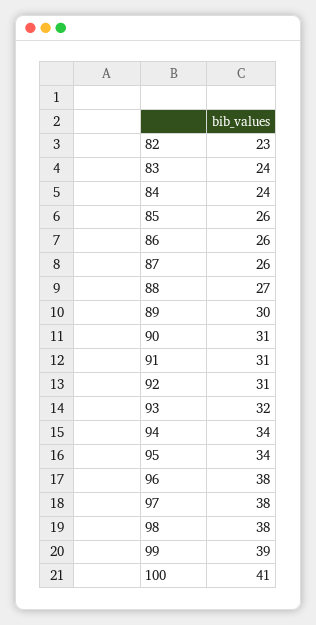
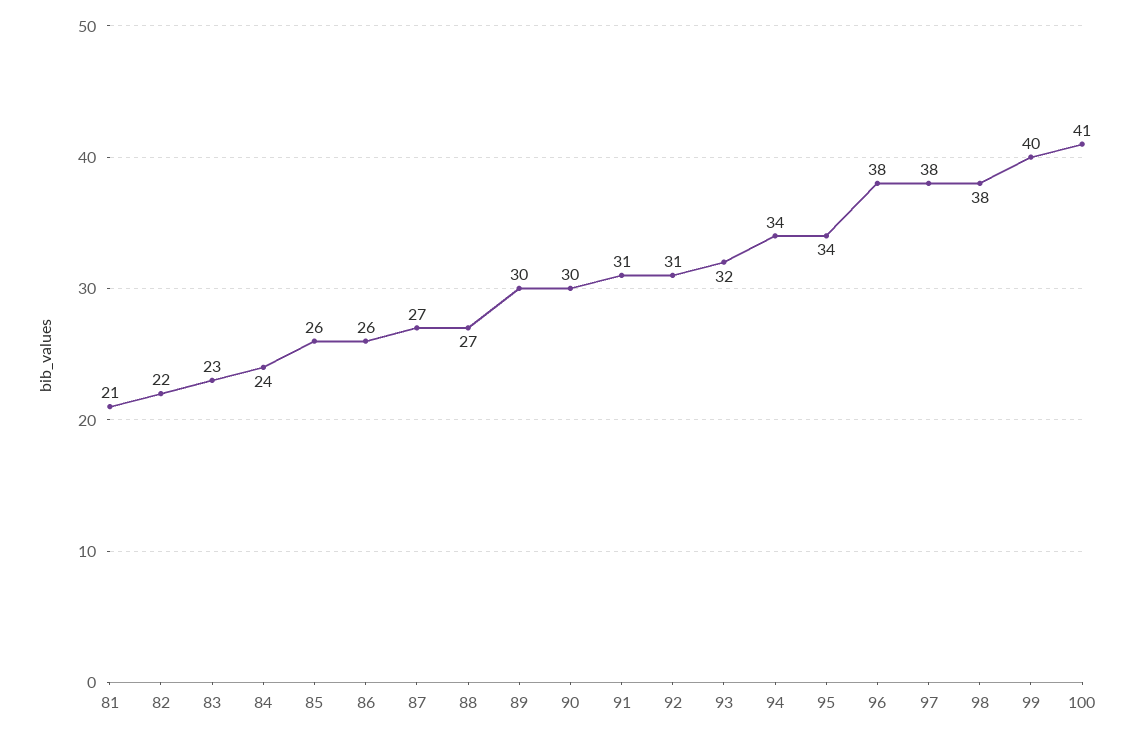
82: 23 -> 22
83: 24 -> 23
87: 26 -> 27
90: 31 -> 30
99: 39 -> 40
81: none -> 21

